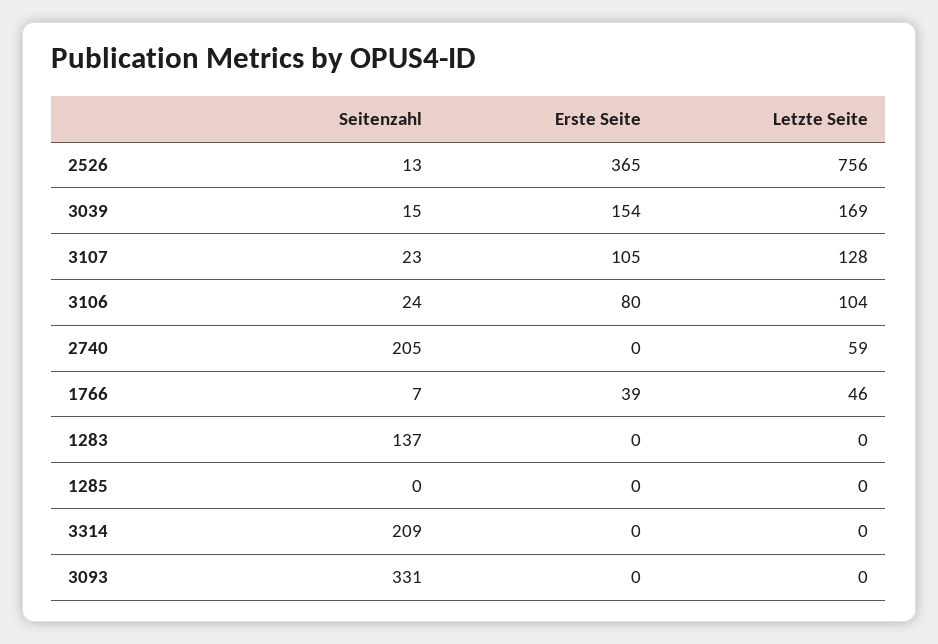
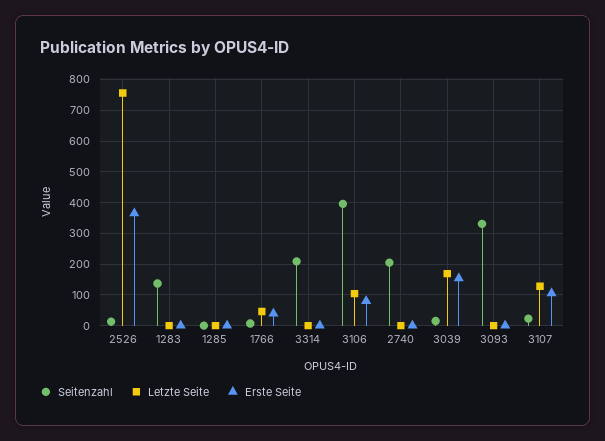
Seitenzahl, 3106: 24 -> 400
Letzte Seite, 2740: 59 -> 0

